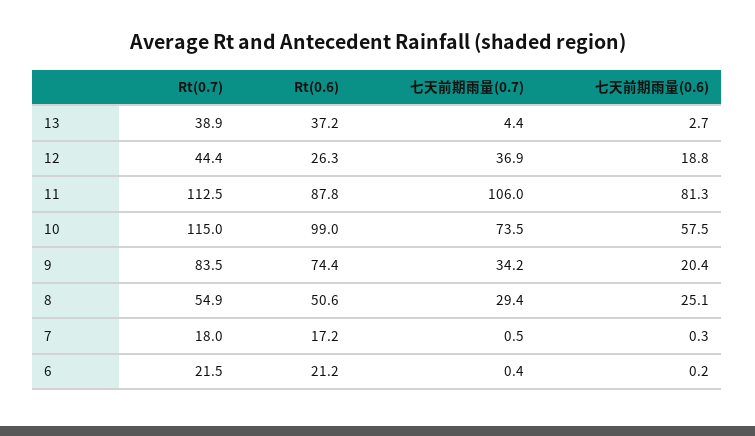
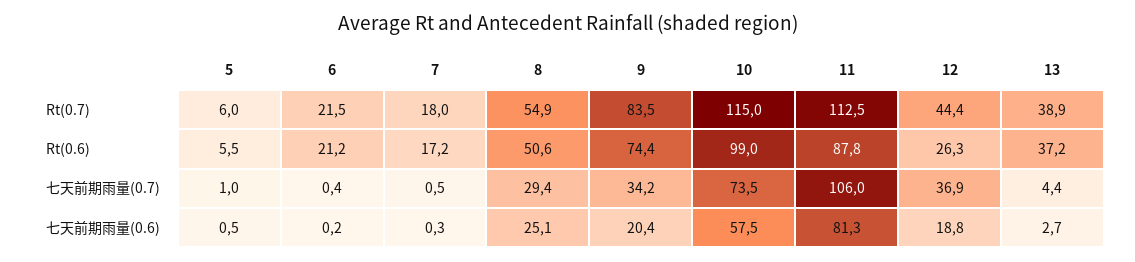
Rt(0.7), 5: none -> 6
Rt(0.6), 5: none -> 5.5
七天前期雨量(0.7), 5: none -> 1
七天前期雨量(0.6), 5: none -> 0.5

